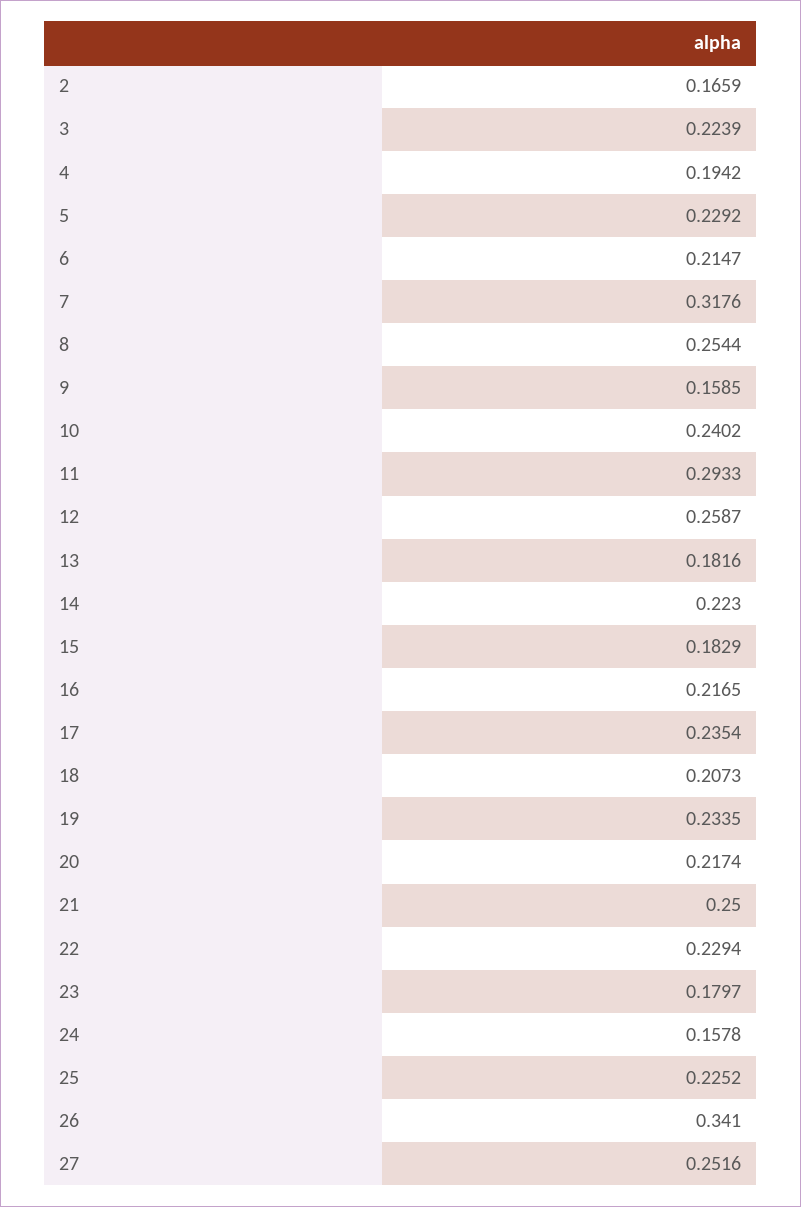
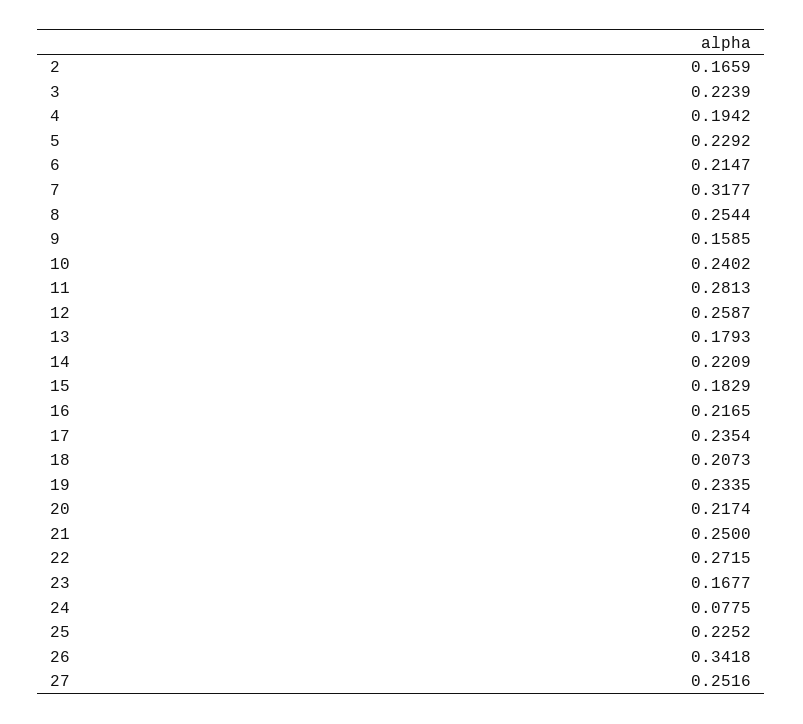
7: 0.3176 -> 0.3177
11: 0.2933 -> 0.2813
13: 0.1816 -> 0.1793
14: 0.223 -> 0.2209
22: 0.2294 -> 0.2715
23: 0.1797 -> 0.1677
24: 0.1578 -> 0.0775
26: 0.341 -> 0.3418

